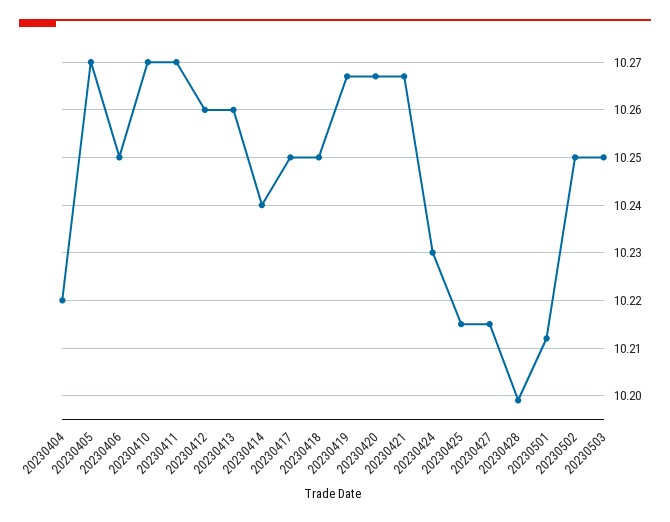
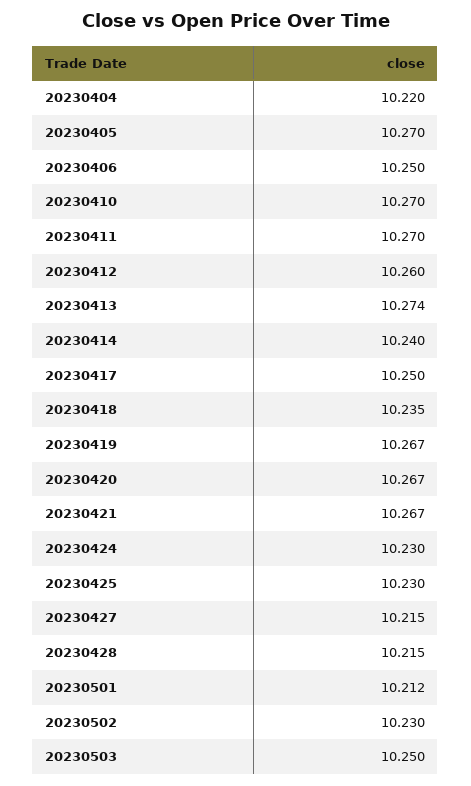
20230413: 10.26 -> 10.274
20230418: 10.25 -> 10.235
20230425: 10.215 -> 10.23
20230428: 10.2 -> 10.215
20230502: 10.25 -> 10.23

